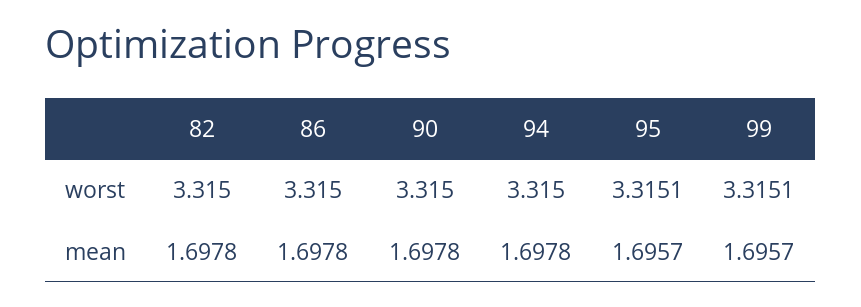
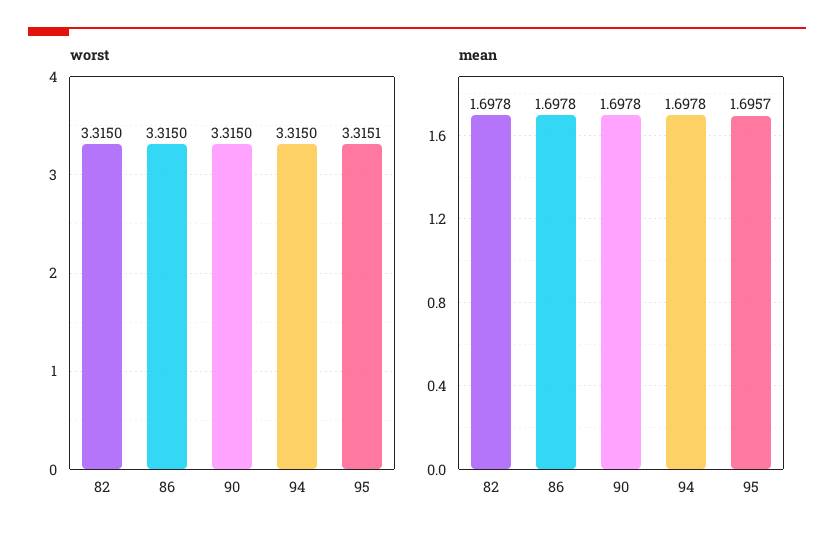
worst, 99: 3.3151 -> none
mean, 99: 1.6957 -> none

